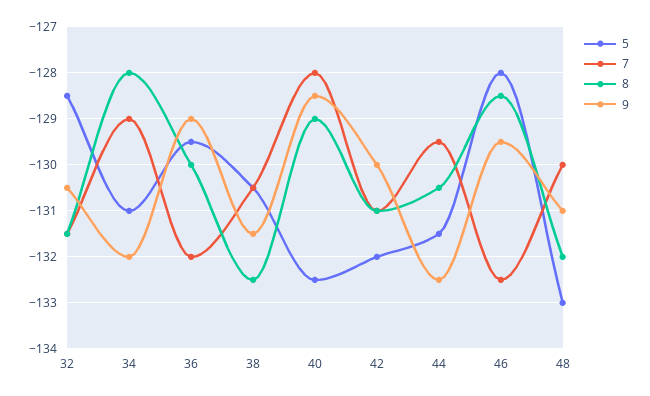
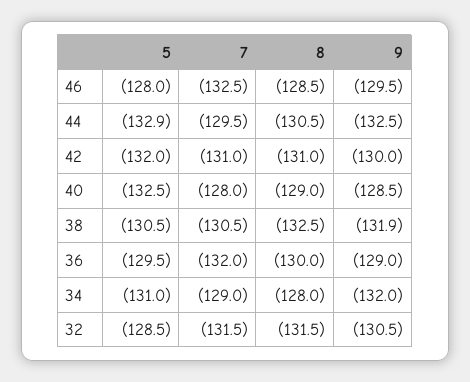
9, 38: -131.5 -> -131.9
5, 44: -131.5 -> -132.9
5, 48: -133 -> none
7, 48: -130 -> none
8, 48: -132 -> none
9, 48: -131 -> none

